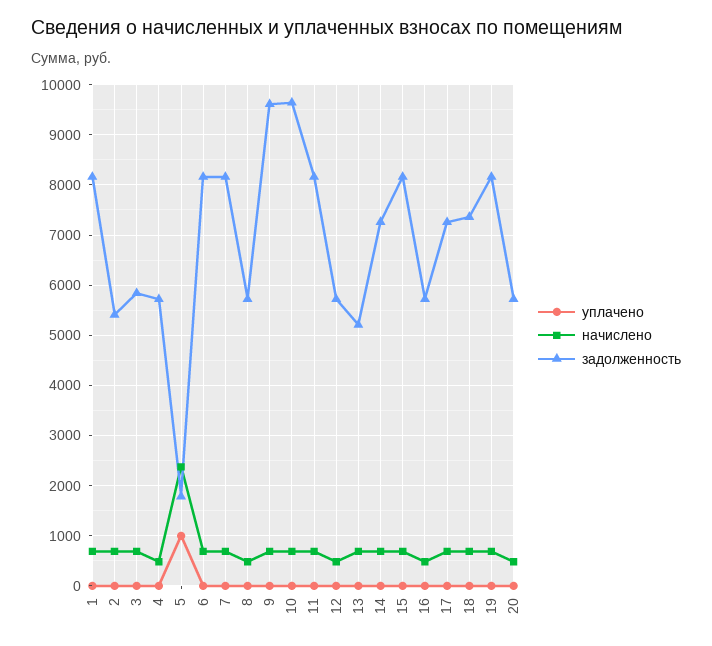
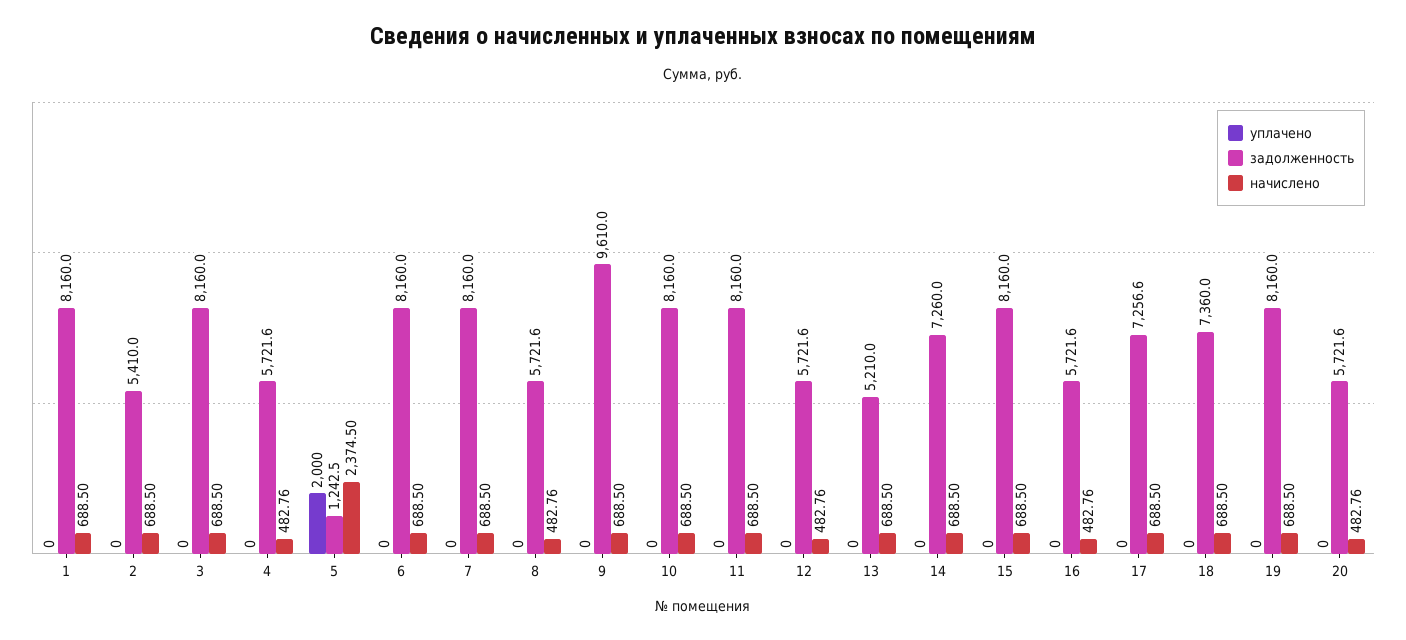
задолженность, 3: 5800 -> 8160
уплачено, 5: 1000 -> 2000
задолженность, 5: 1800 -> 1242.5
задолженность, 10: 9600 -> 8160

